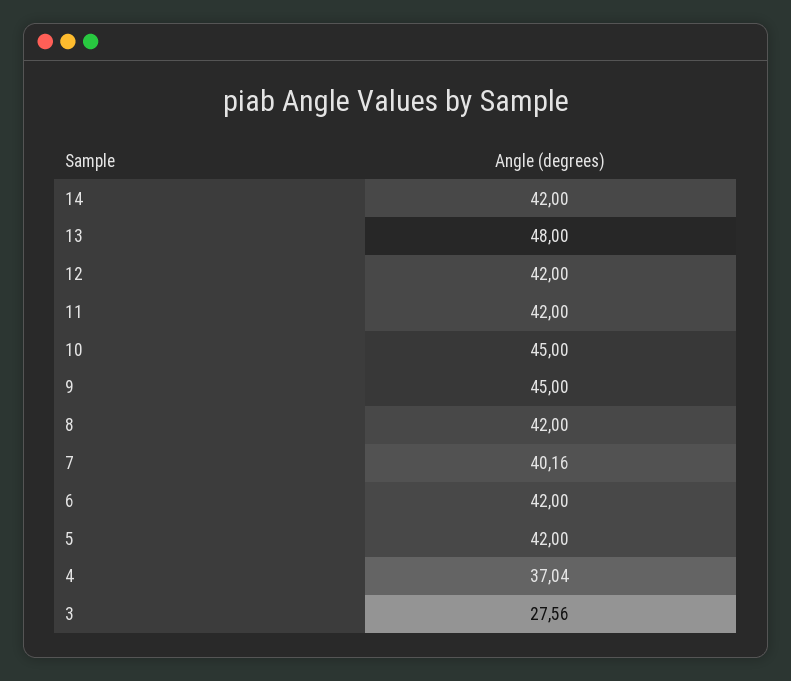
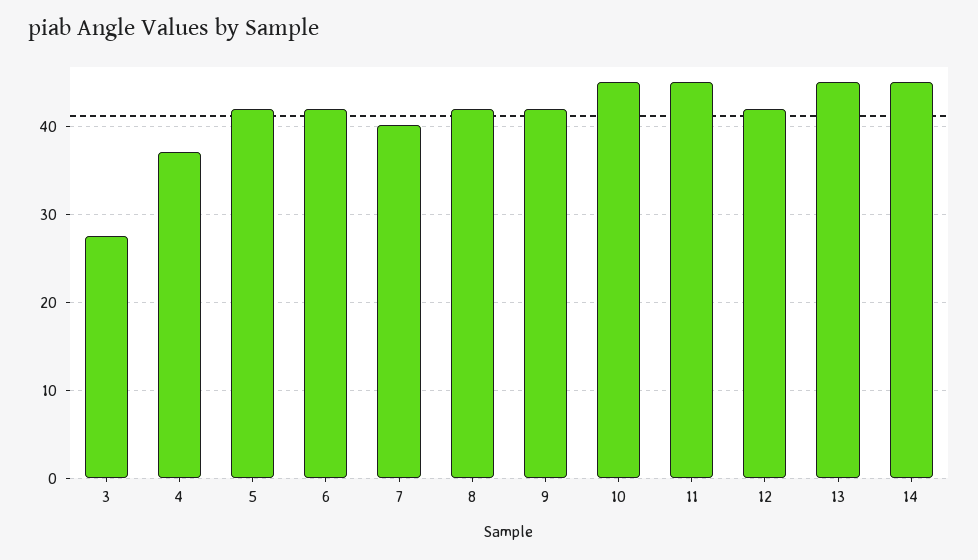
14: 42 -> 45
13: 48 -> 45
11: 42 -> 45
9: 45 -> 42

